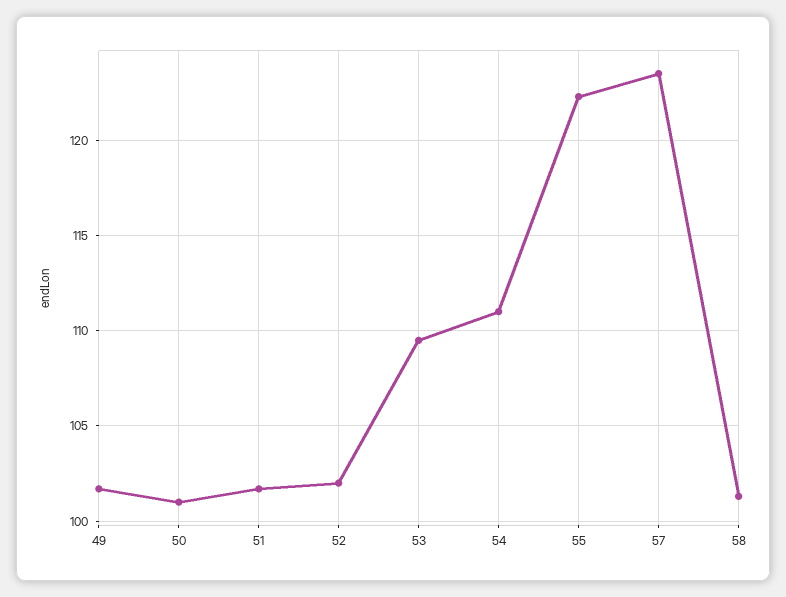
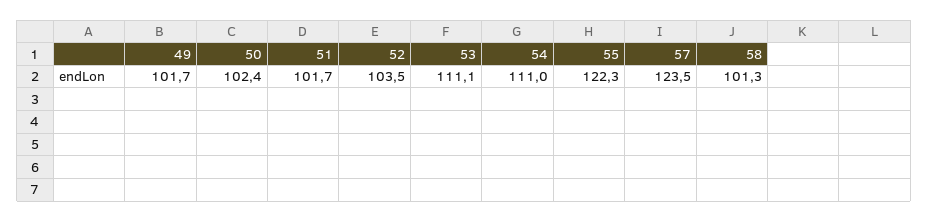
50: 101 -> 102.4
52: 102 -> 103.5
53: 109.5 -> 111.1

